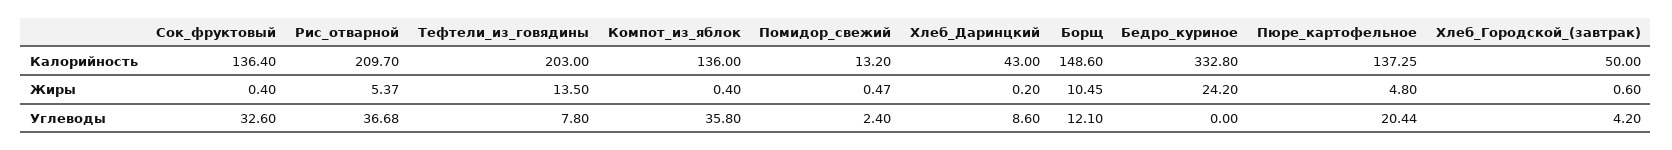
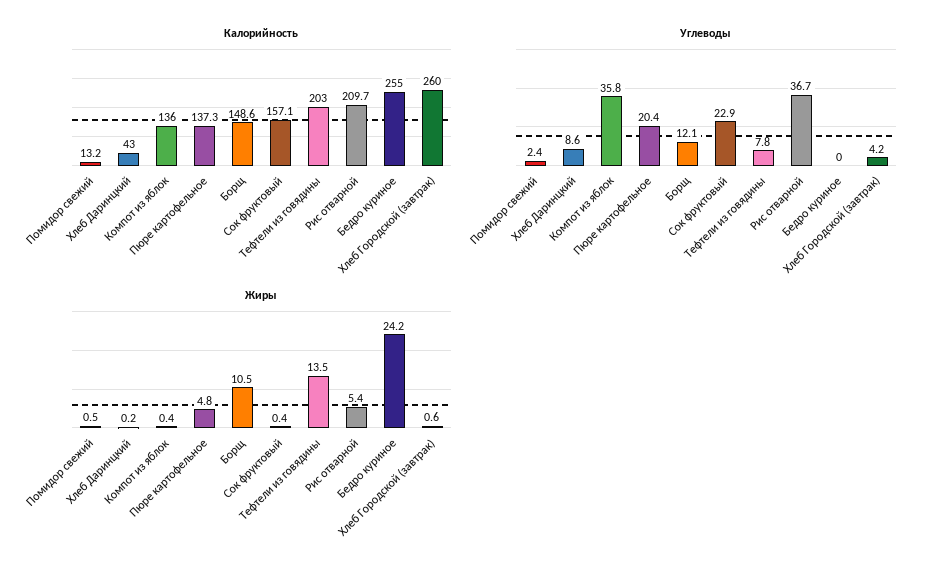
Калорийность, Сок_фруктовый: 136.4 -> 157.1
Калорийность, Бедро_куриное: 332.8 -> 255
Калорийность, Хлеб_Городской_(завтрак): 50 -> 260
Углеводы, Сок_фруктовый: 32.6 -> 22.9

